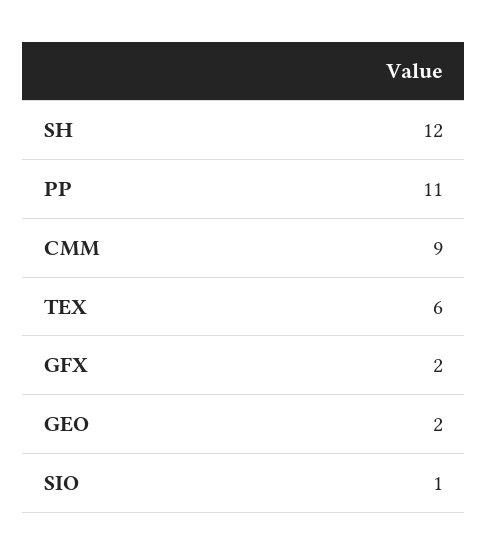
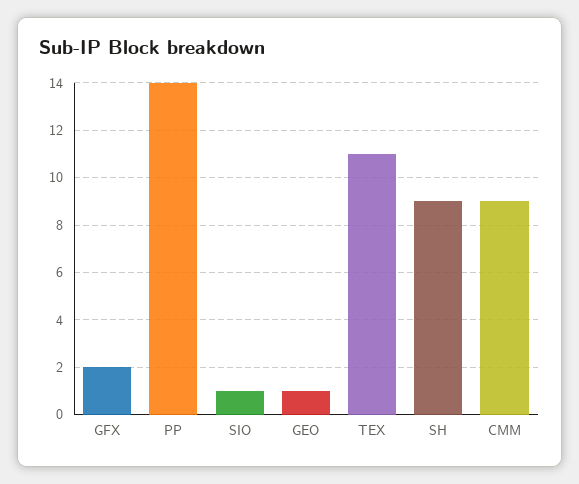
SH: 12 -> 9
PP: 11 -> 14
TEX: 6 -> 11
GEO: 2 -> 1

